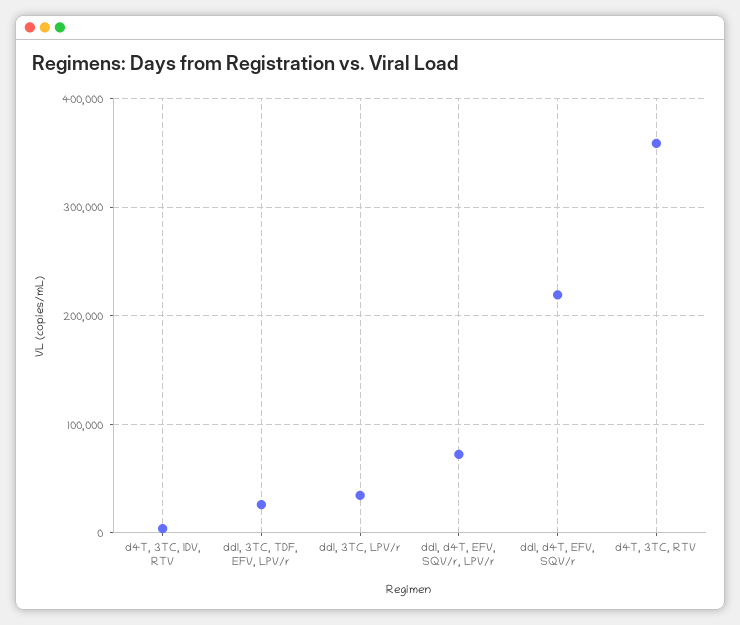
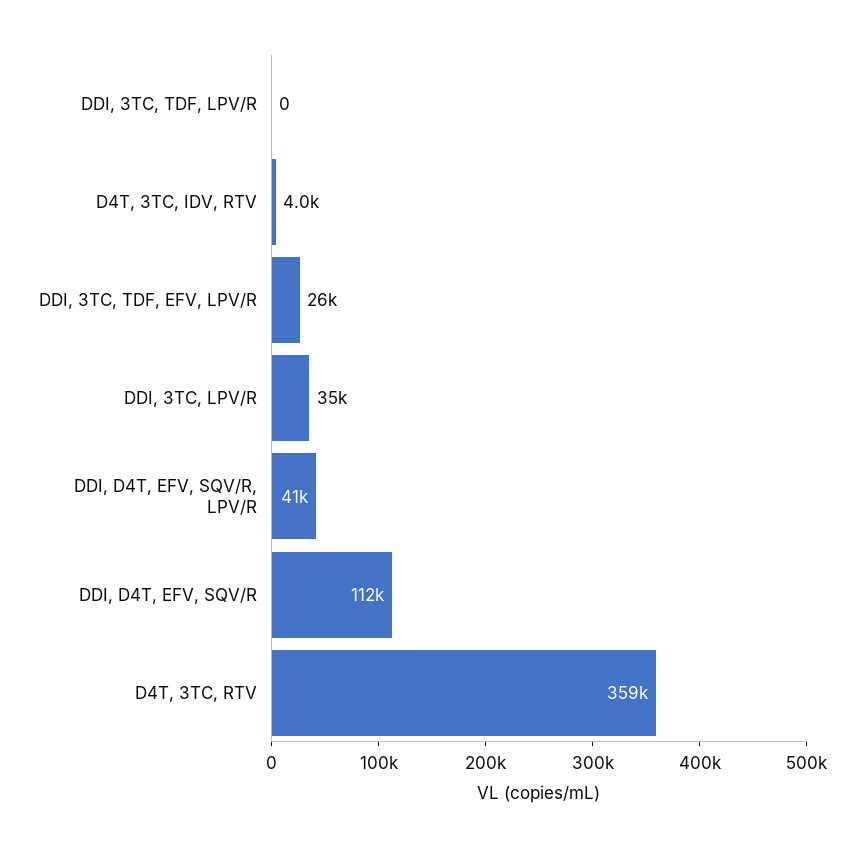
ddI, d4T, EFV, SQV/r, LPV/r: 70000 -> 41000
ddI, d4T, EFV, SQV/r: 220000 -> 112000
DDI, 3TC, TDF, LPV/R: none -> 0

